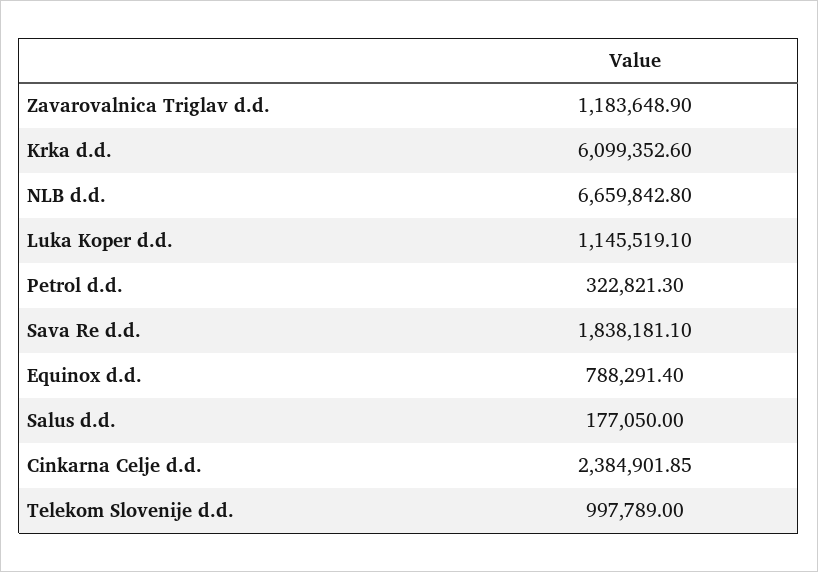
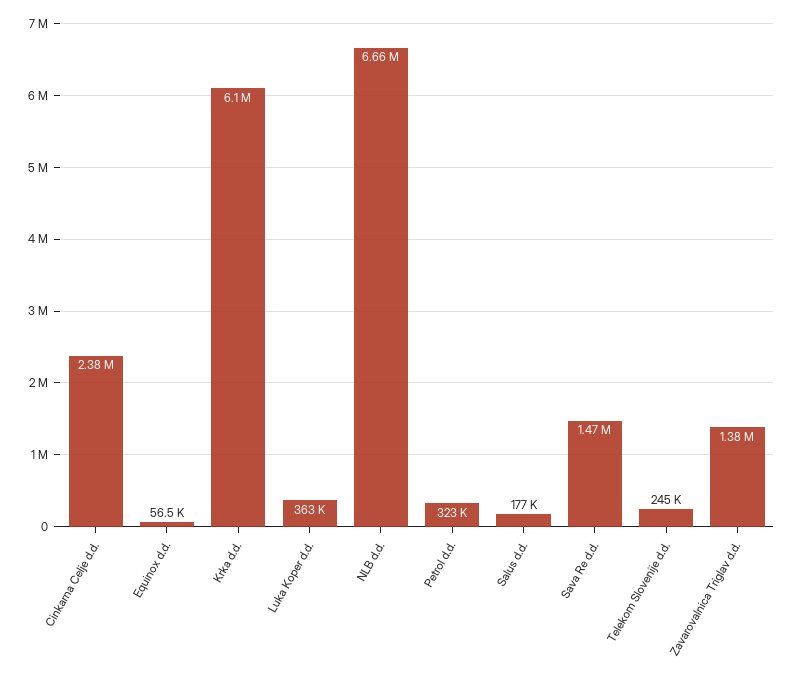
Zavarovalnica Triglav d.d.: 1183648.9 -> 1380000
Luka Koper d.d.: 1145519.1 -> 363000
Sava Re d.d.: 1838181.1 -> 1470000
Equinox d.d.: 788291.4 -> 56500
Telekom Slovenije d.d.: 997789 -> 245000

